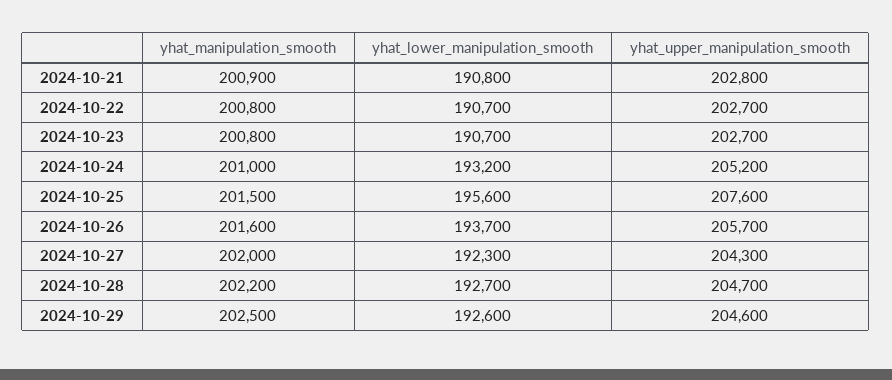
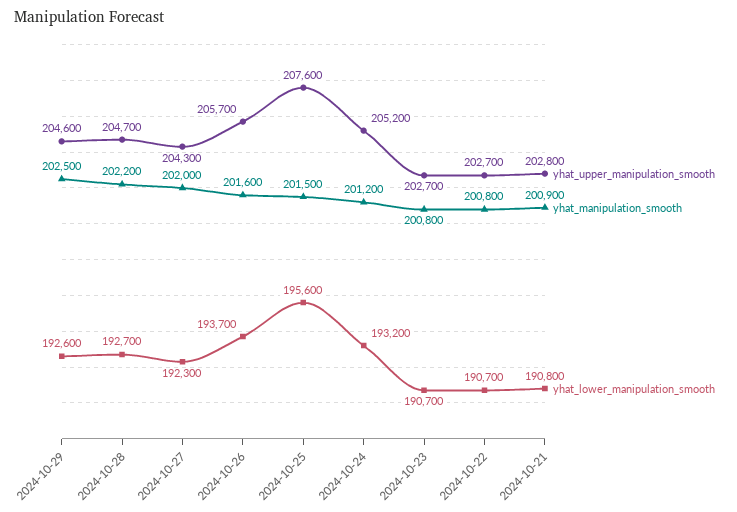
yhat_manipulation_smooth, 2024-10-24: 201000 -> 201200

